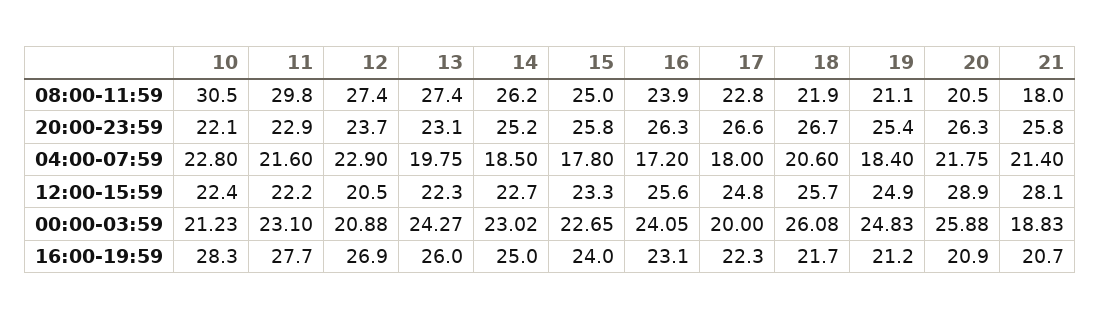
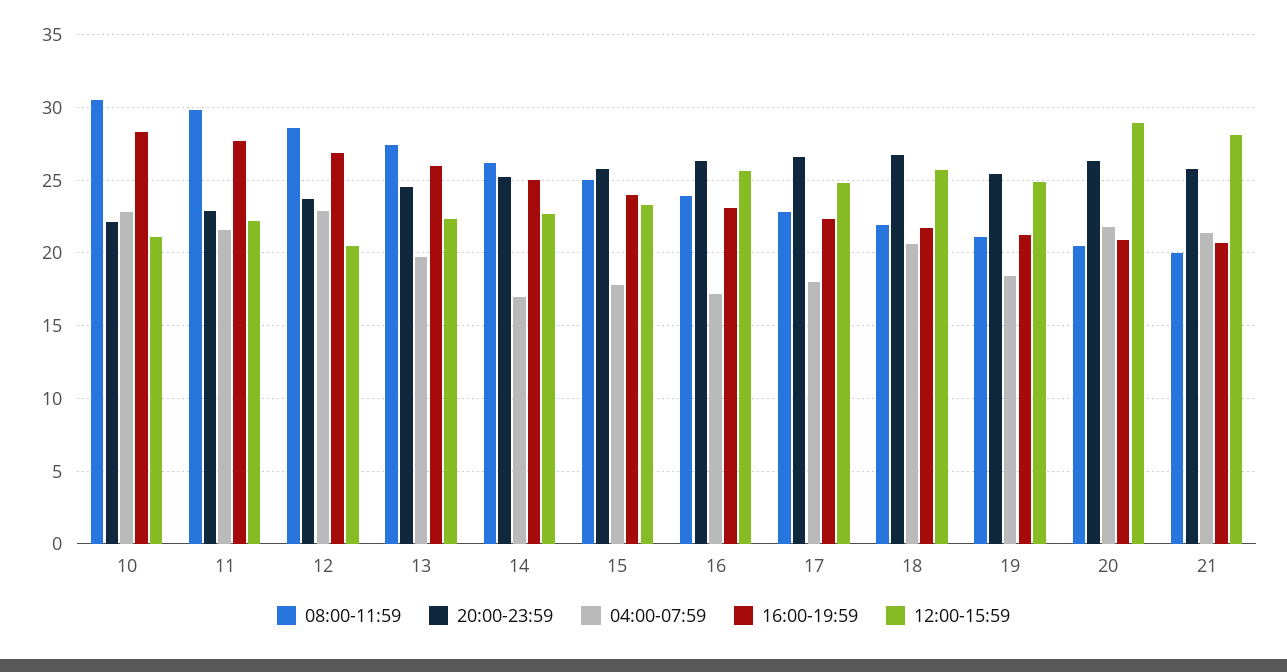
08:00-11:59, 12: 27.4 -> 28.5
08:00-11:59, 21: 18 -> 20
20:00-23:59, 13: 23.1 -> 24.5
04:00-07:59, 14: 18.5 -> 17
12:00-15:59, 10: 22.4 -> 21
00:00-03:59, 10: 21.23 -> none
00:00-03:59, 11: 23.1 -> none
00:00-03:59, 12: 20.88 -> none
00:00-03:59, 13: 24.27 -> none
00:00-03:59, 14: 23.02 -> none
00:00-03:59, 15: 22.65 -> none
00:00-03:59, 16: 24.05 -> none
00:00-03:59, 17: 20 -> none
00:00-03:59, 18: 26.08 -> none
00:00-03:59, 19: 24.83 -> none
00:00-03:59, 20: 25.88 -> none
00:00-03:59, 21: 18.83 -> none

